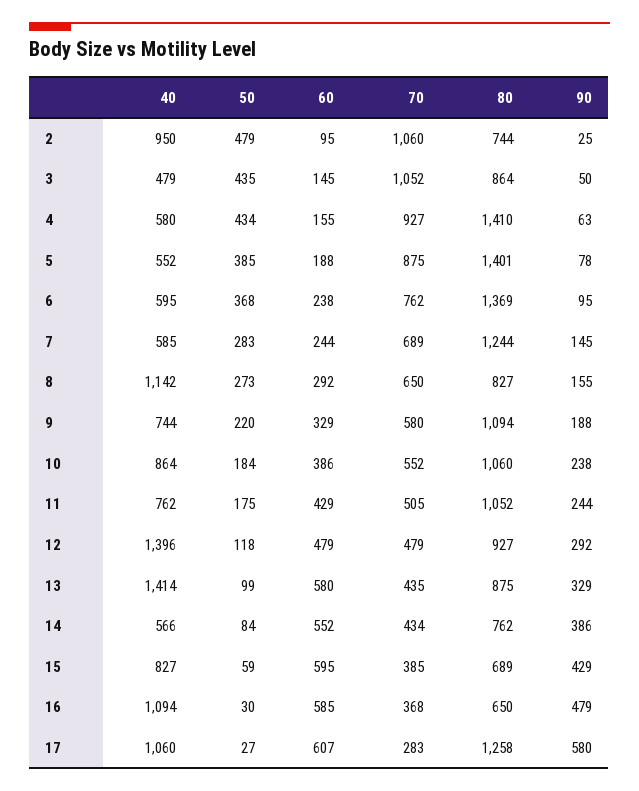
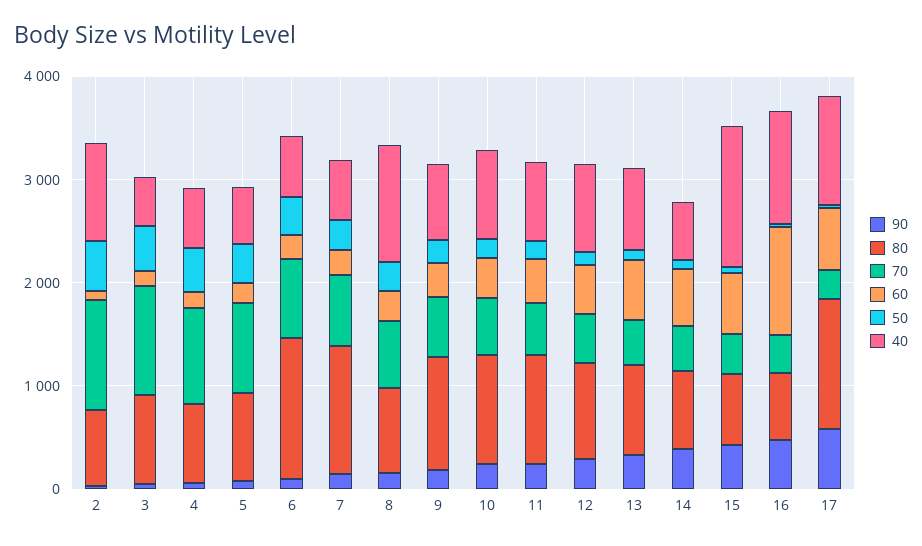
80, 4: 1410 -> 800
80, 5: 1401 -> 800
40, 12: 1396 -> 800
40, 13: 1414 -> 800
40, 15: 827 -> 1400
60, 16: 585 -> 1000

